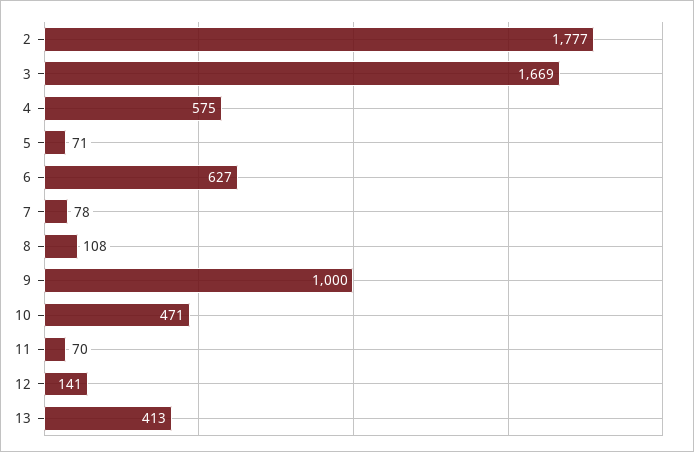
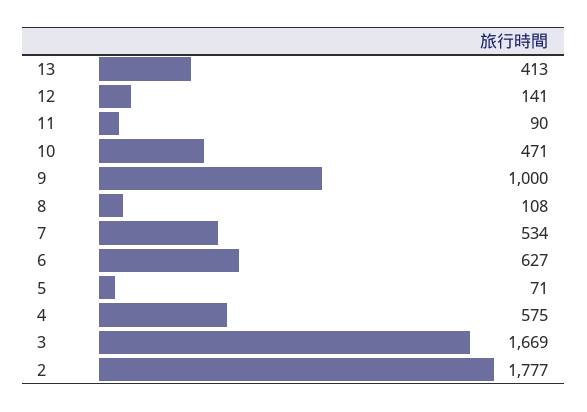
7: 78 -> 534
11: 70 -> 90

